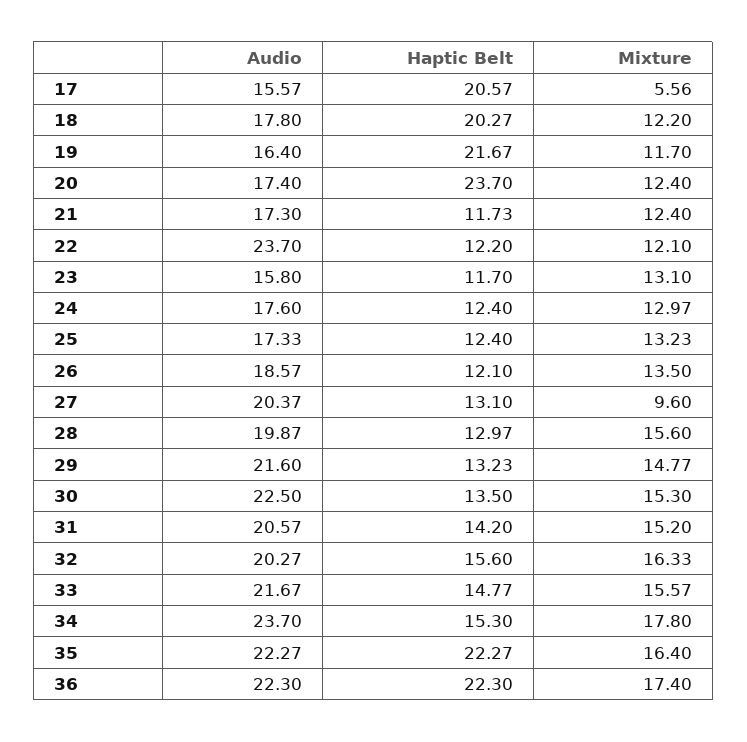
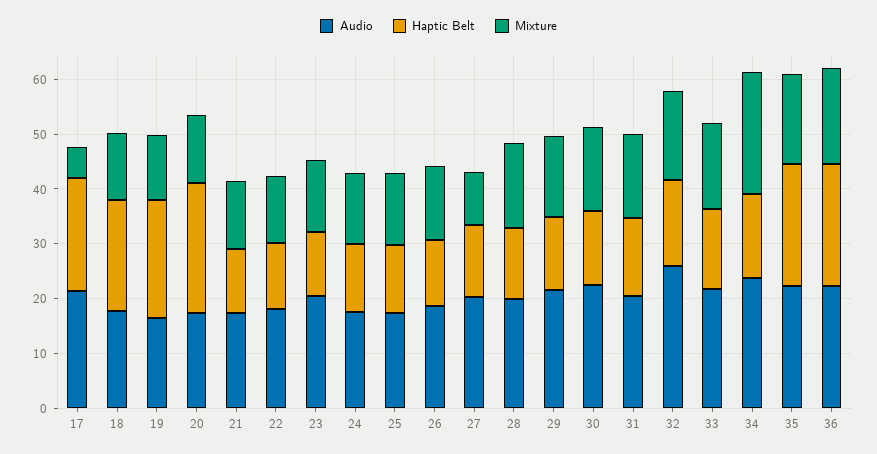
Audio, 17: 15.57 -> 22
Audio, 22: 23.7 -> 18
Audio, 23: 15.8 -> 20
Audio, 32: 20.27 -> 26
Mixture, 34: 17.8 -> 22

